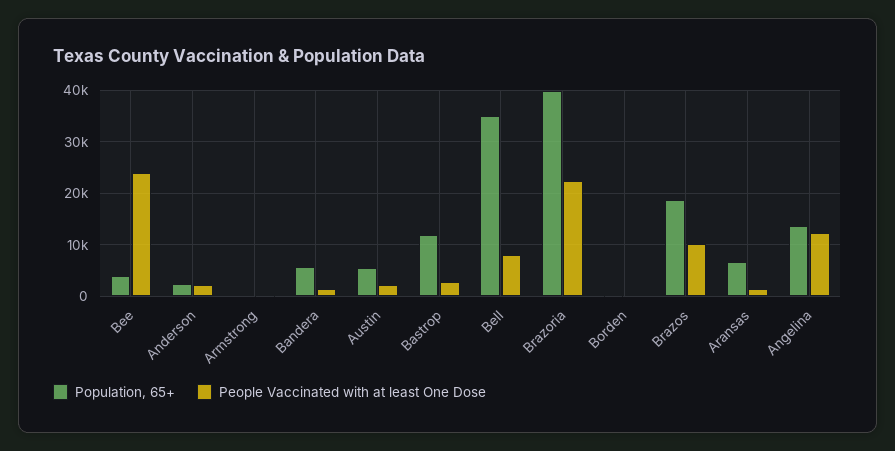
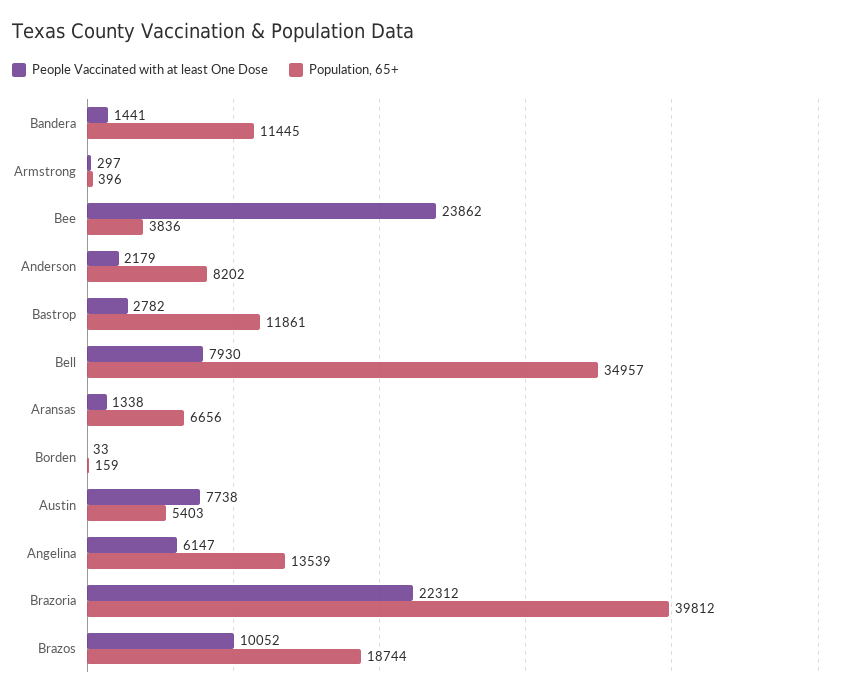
Population, 65+, Anderson: 2000 -> 8202
Population, 65+, Bandera: 6000 -> 11445
People Vaccinated with at least One Dose, Austin: 2000 -> 7738
People Vaccinated with at least One Dose, Angelina: 12000 -> 6147

